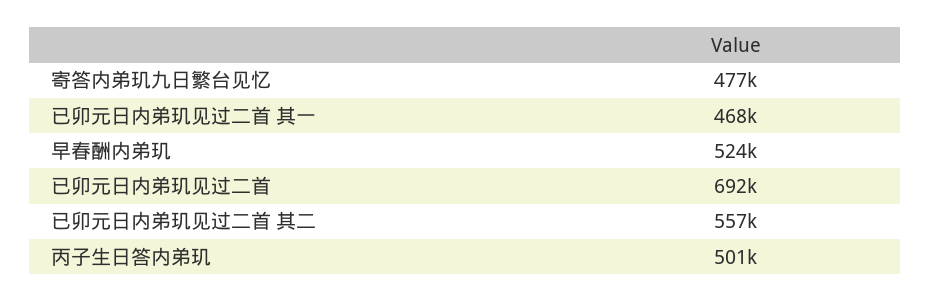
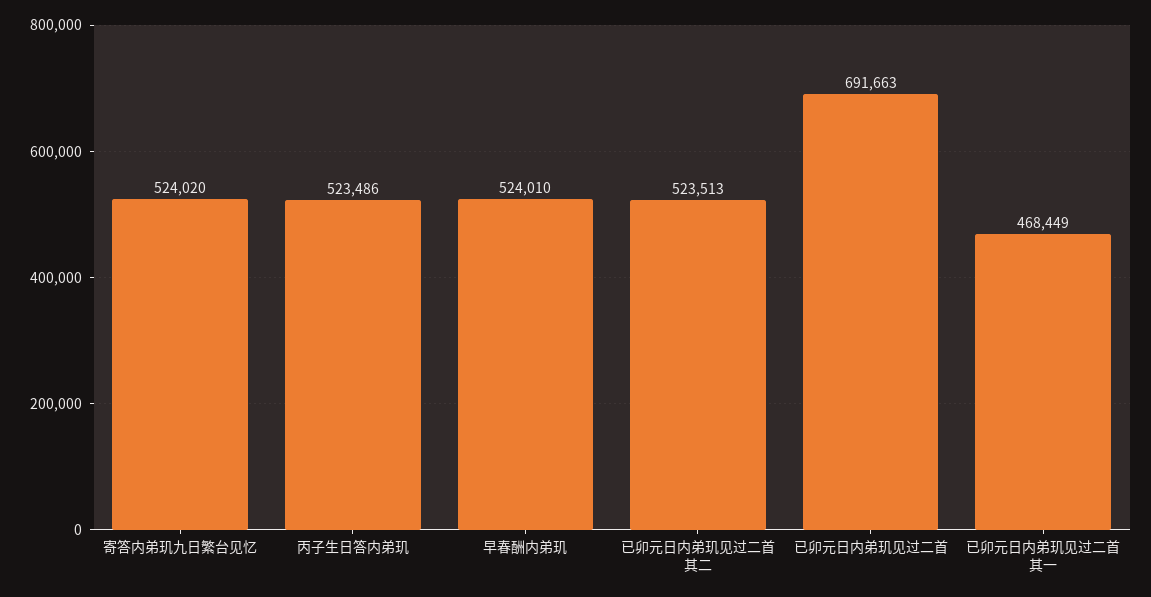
寄答内弟玑九日繁台见忆: 477000 -> 524020
已卯元日内弟玑见过二首 其二: 557000 -> 523513
丙子生日答内弟玑: 501000 -> 523486

